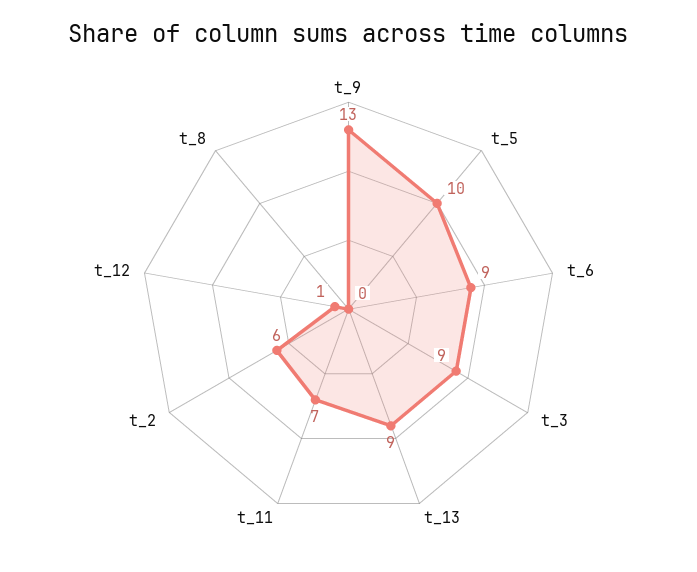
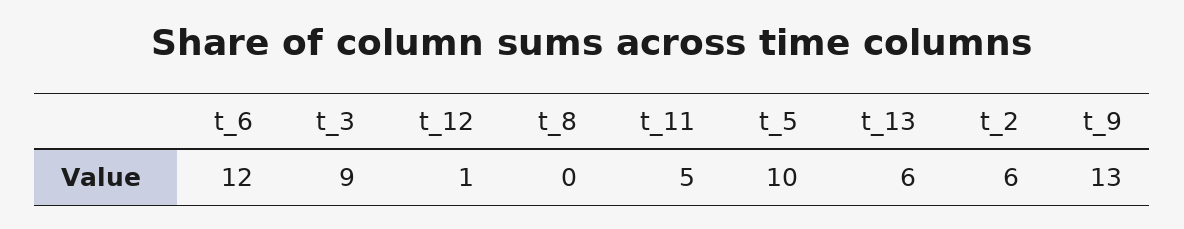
t_6: 9 -> 12
t_13: 9 -> 6
t_11: 7 -> 5

